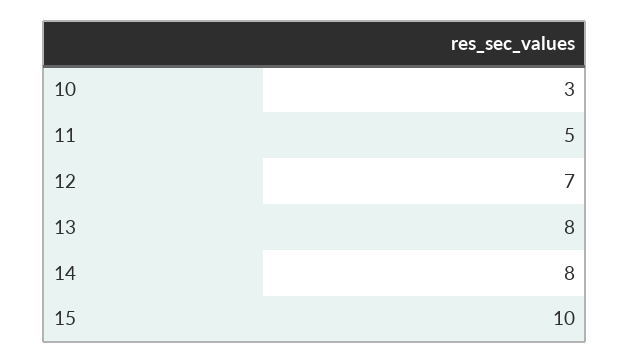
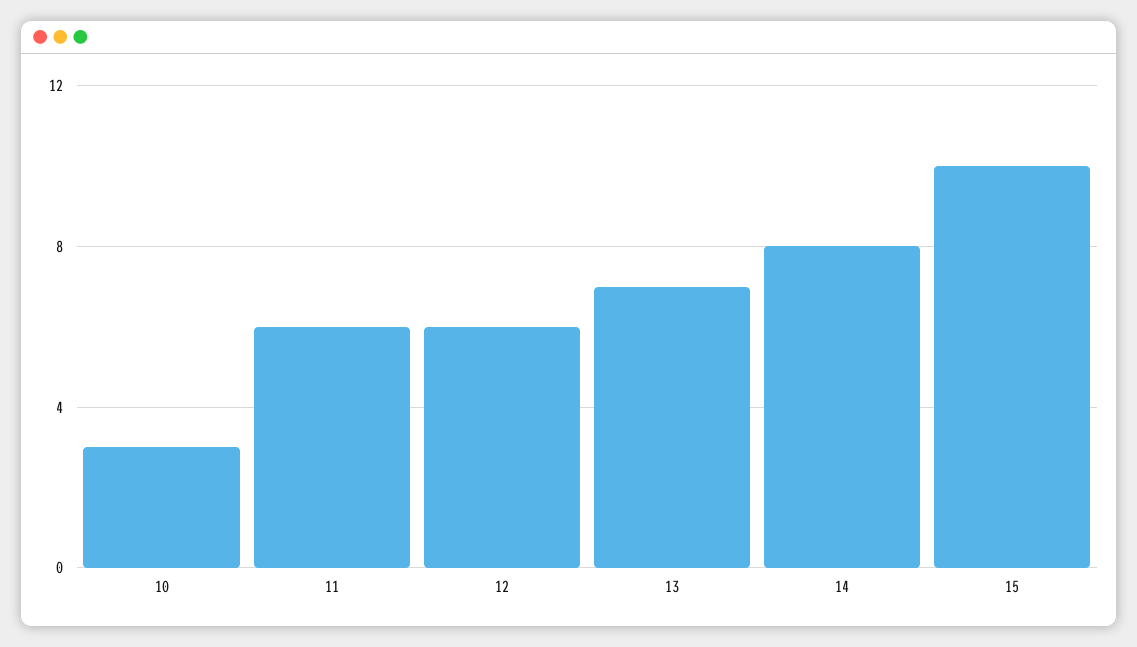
11: 5 -> 6
12: 7 -> 6
13: 8 -> 7

